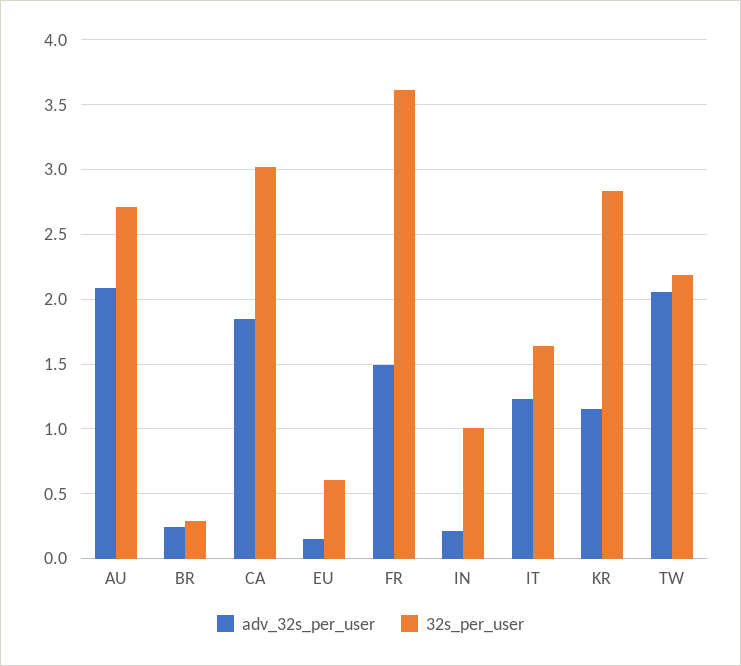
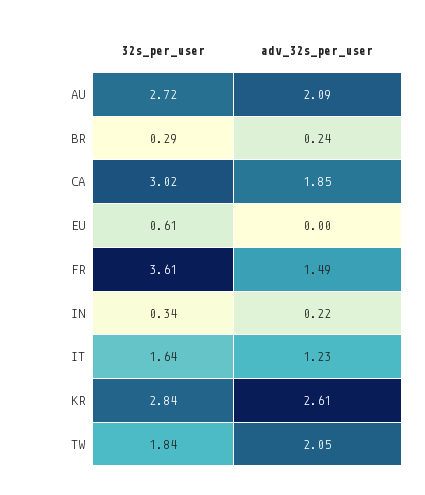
adv_32s_per_user, EU: 0.15 -> 0
32s_per_user, IN: 1 -> 0.34
adv_32s_per_user, KR: 1.15 -> 2.61
32s_per_user, TW: 2.2 -> 1.84

